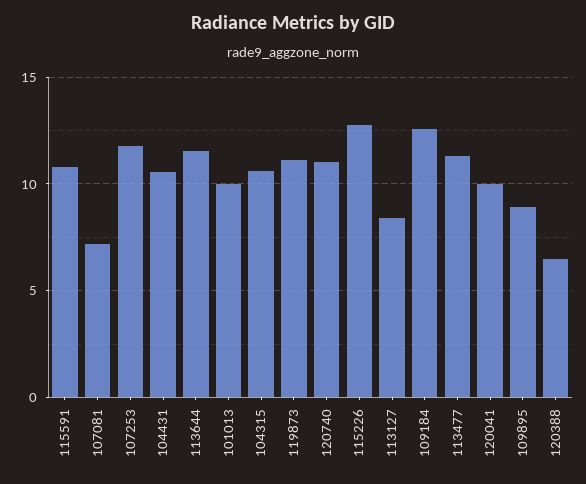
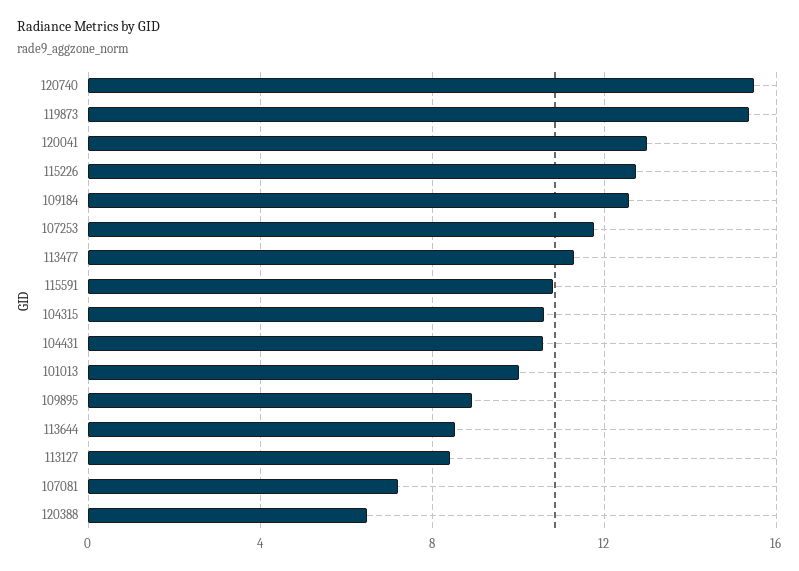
113644: 11.5 -> 8.5
119873: 11 -> 15.5
120740: 11 -> 15.5
120041: 10 -> 13

